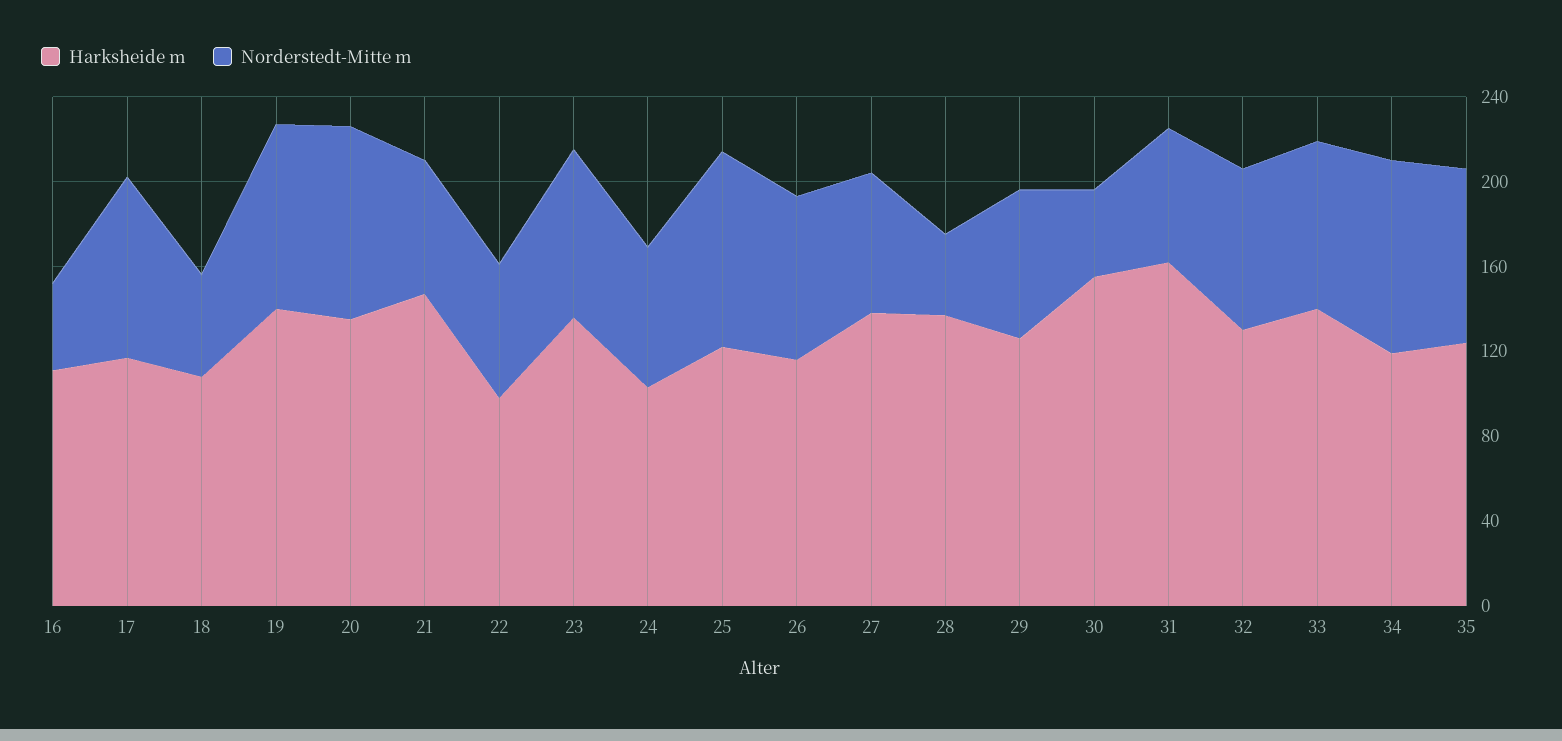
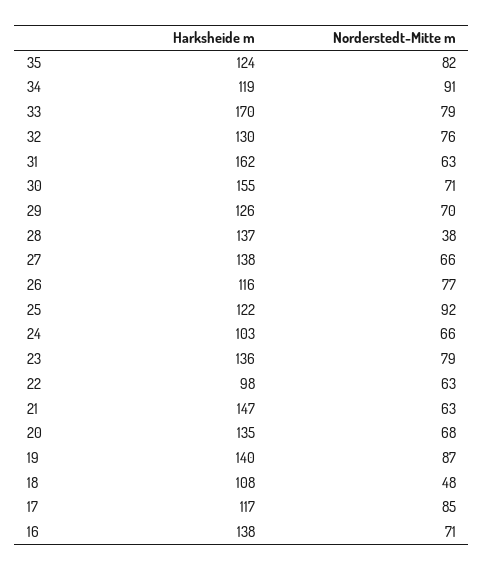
Harksheide m, 16: 110 -> 138
Norderstedt-Mitte m, 16: 40 -> 71
Norderstedt-Mitte m, 20: 90 -> 68
Norderstedt-Mitte m, 30: 40 -> 71
Harksheide m, 33: 140 -> 170

